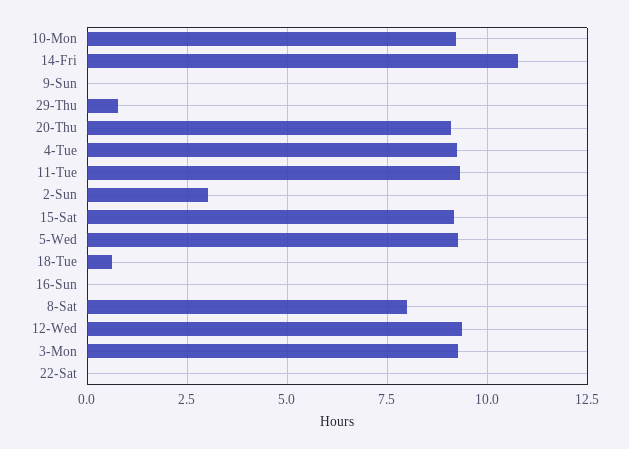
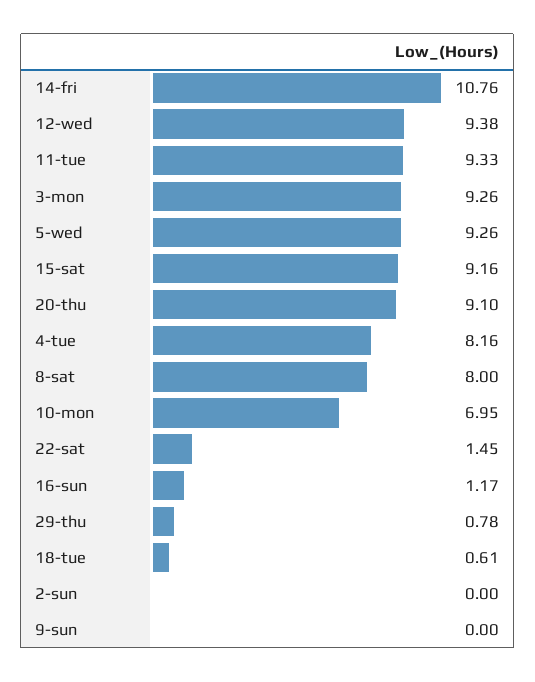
10-Mon: 9.25 -> 6.95
4-Tue: 9.25 -> 8.16
2-Sun: 3 -> 0
16-Sun: 0 -> 1.17
22-Sat: 0 -> 1.45

